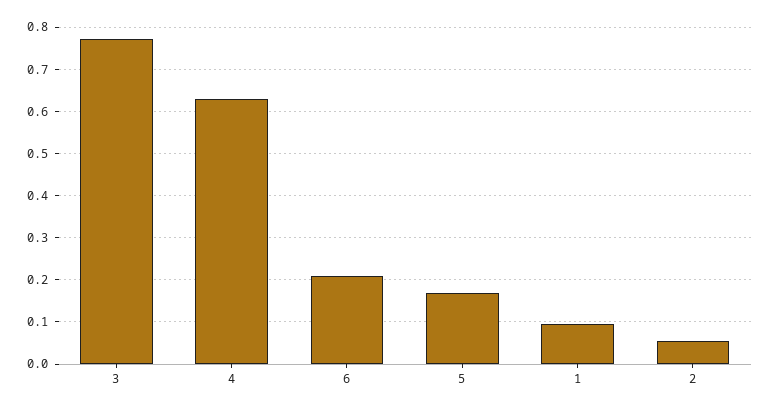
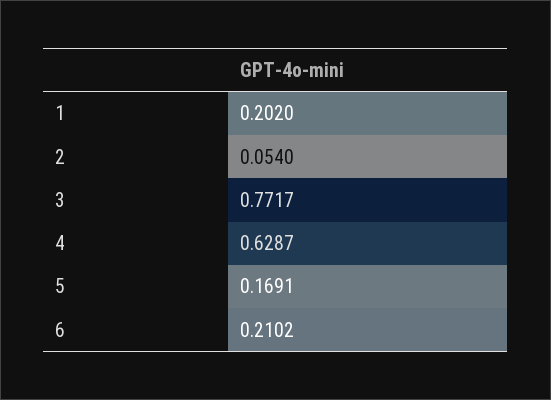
1: 0.1 -> 0.202

